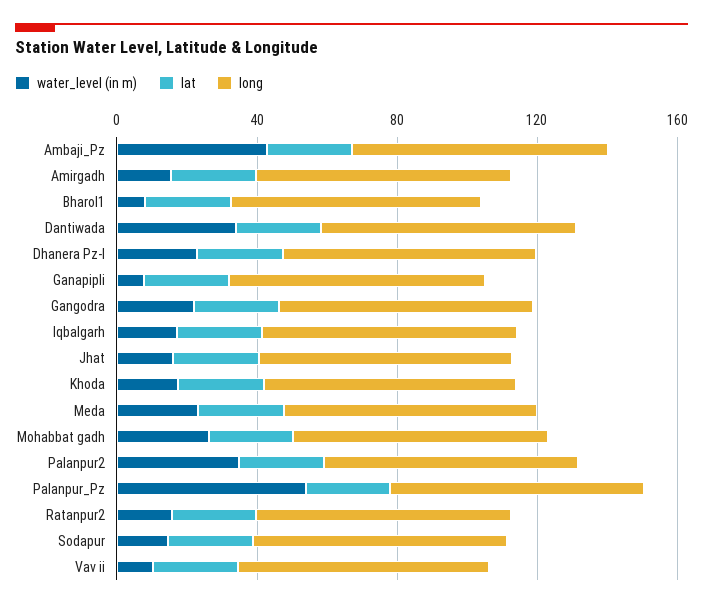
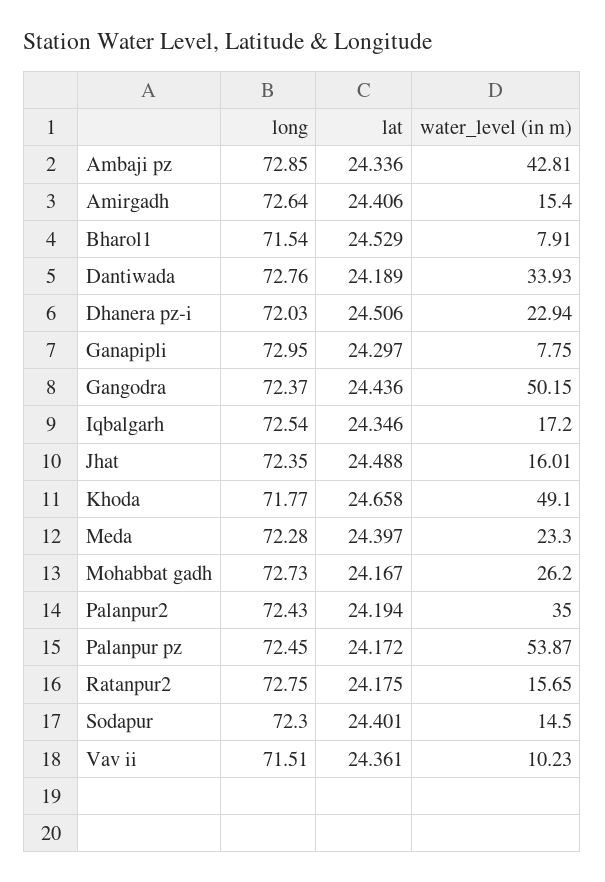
water_level (in m), Gangodra: 20 -> 50.15
water_level (in m), Khoda: 20 -> 49.1

